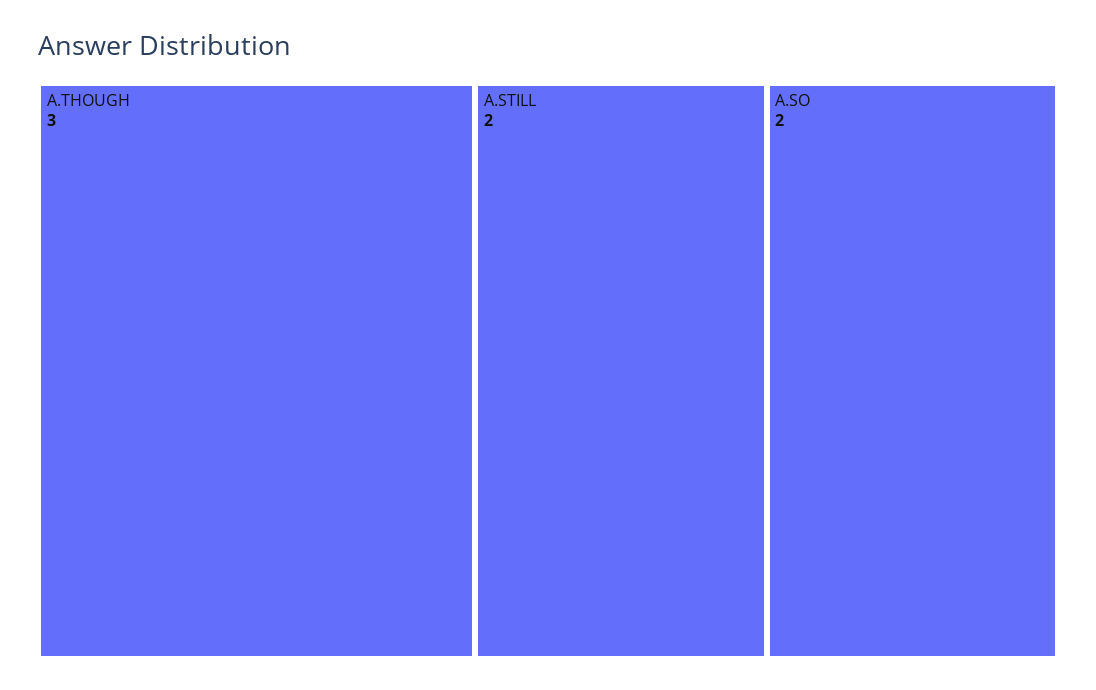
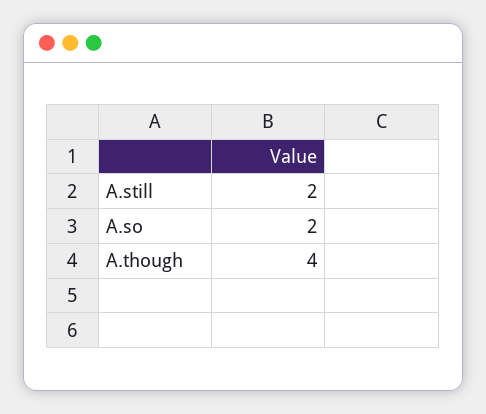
A.THOUGH: 3 -> 4

